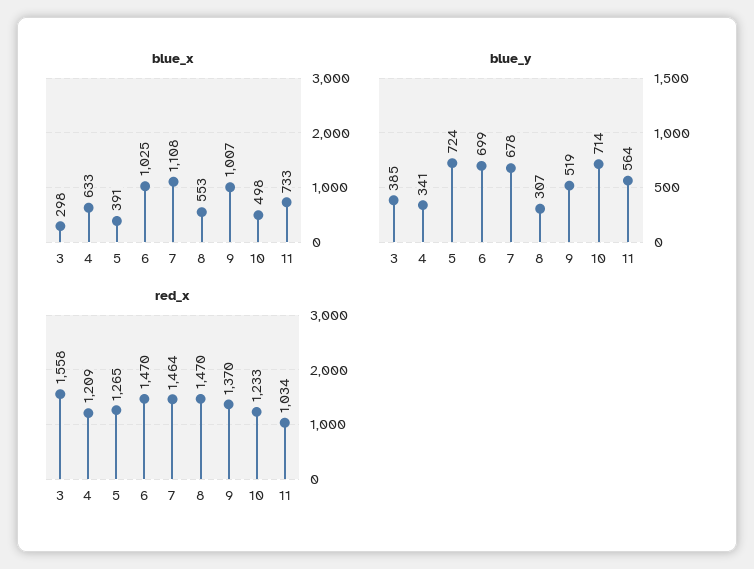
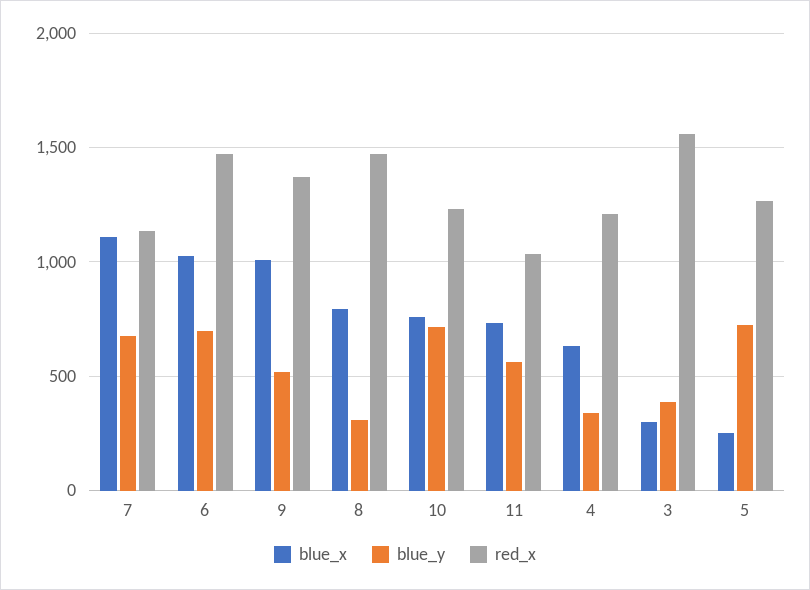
blue_x, 5: 391 -> 250
blue_x, 8: 553 -> 800
blue_x, 10: 498 -> 750
red_x, 7: 1464 -> 1150

